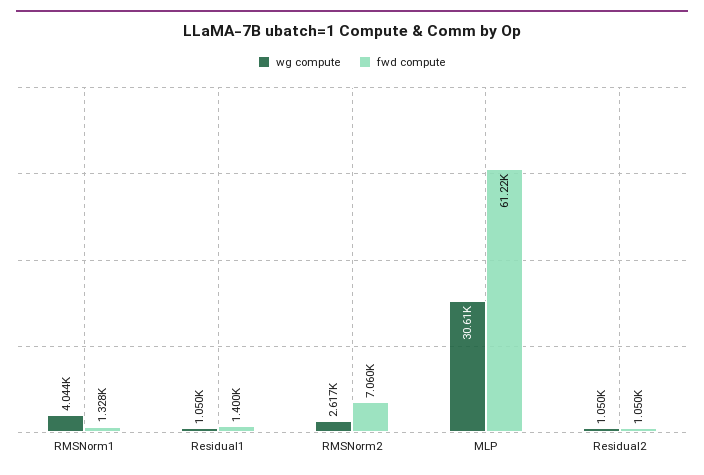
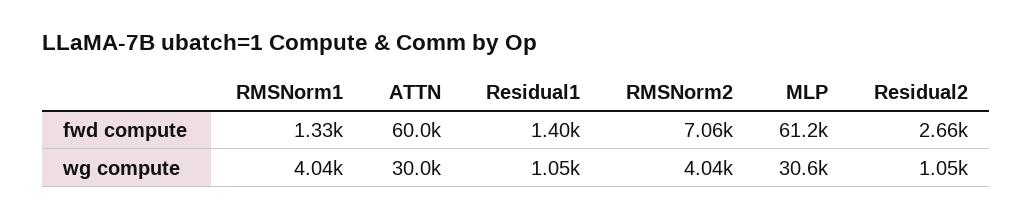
wg compute, RMSNorm2: 2617 -> 4040
fwd compute, Residual2: 1050 -> 2660
fwd compute, ATTN: none -> 60000
wg compute, ATTN: none -> 30000

